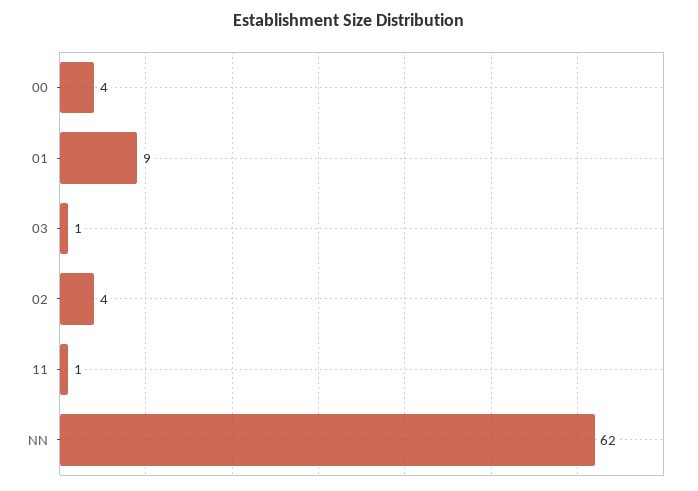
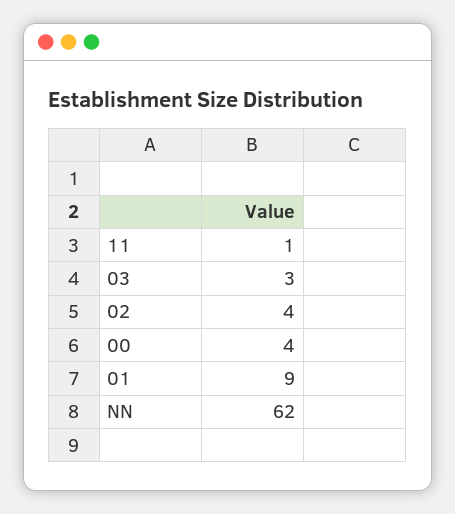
03: 1 -> 3

